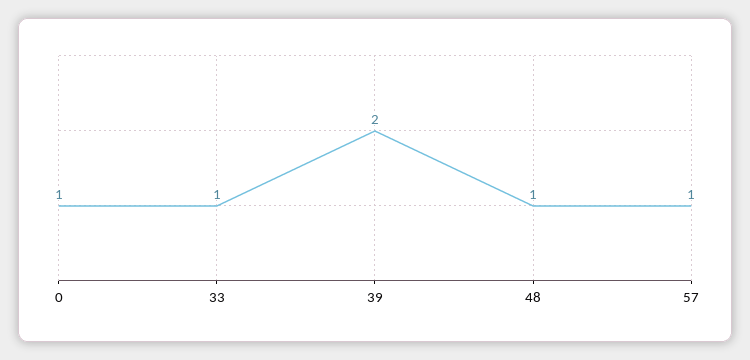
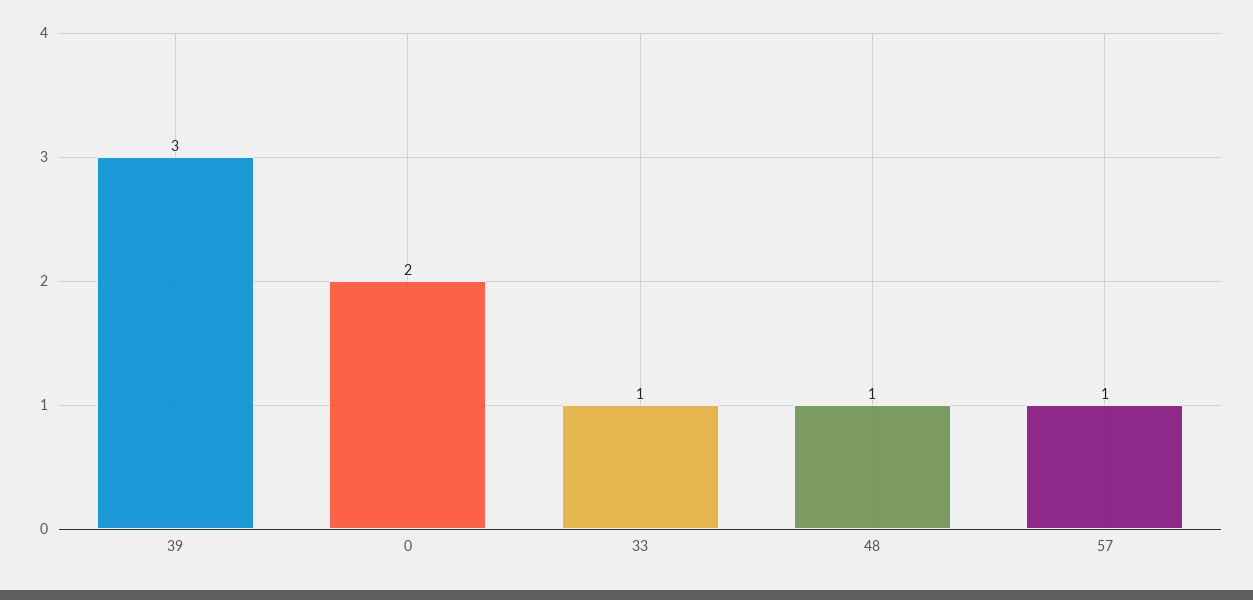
0: 1 -> 2
39: 2 -> 3

